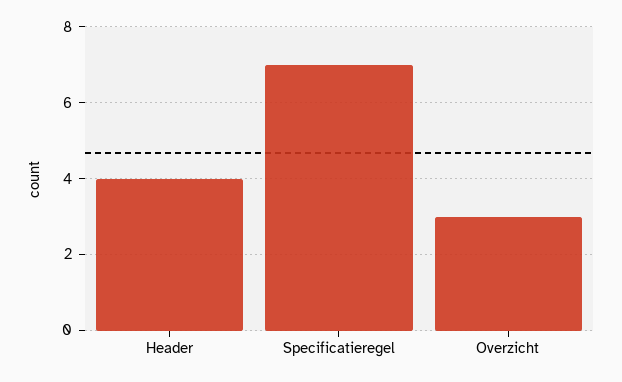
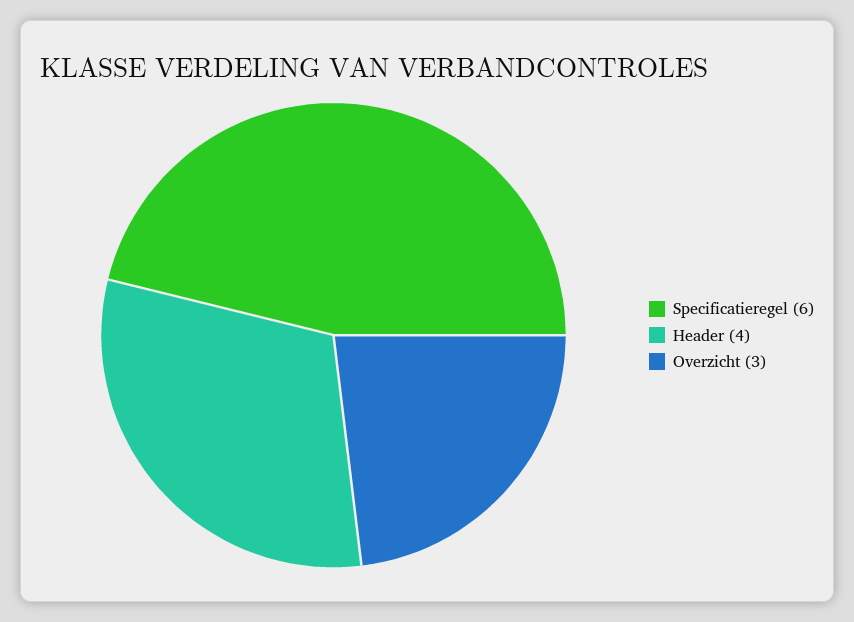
Specificatieregel: 7 -> 6

